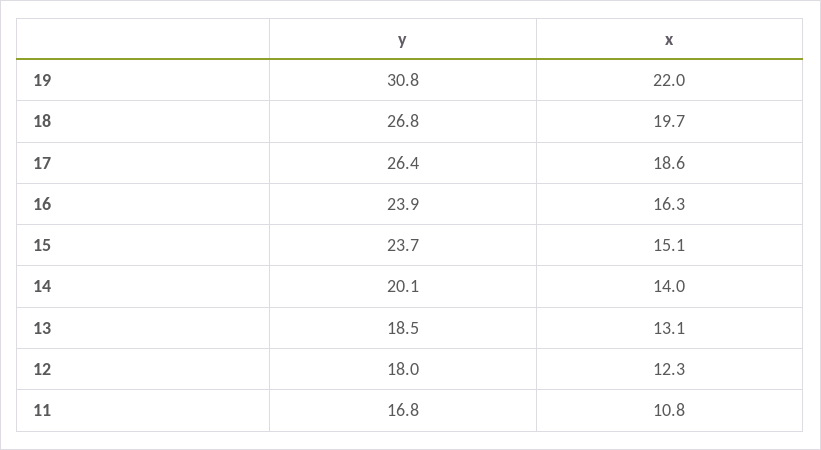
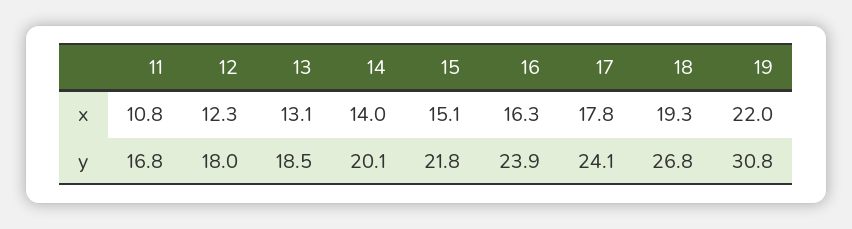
x, 18: 19.7 -> 19.3
y, 17: 26.4 -> 24.1
x, 17: 18.6 -> 17.8
y, 15: 23.7 -> 21.8

